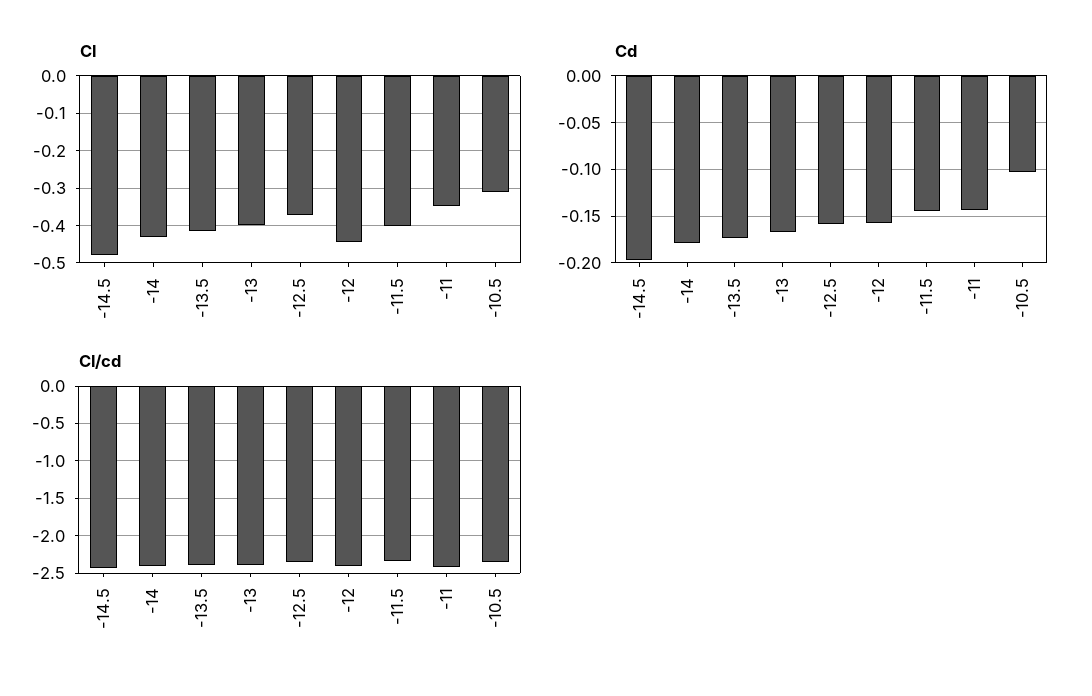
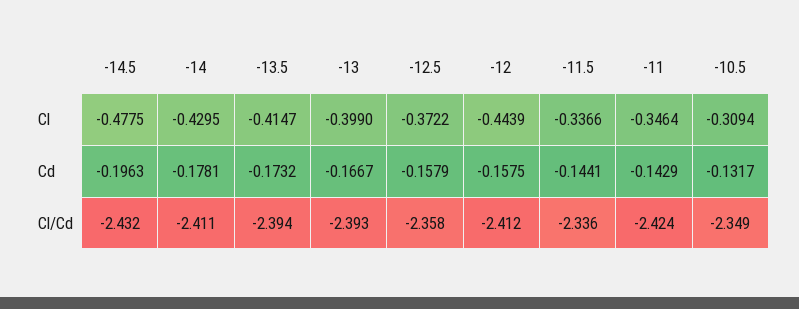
Cl, -11.5: -0.4 -> -0.3366
Cd, -10.5: -0.1 -> -0.1317

